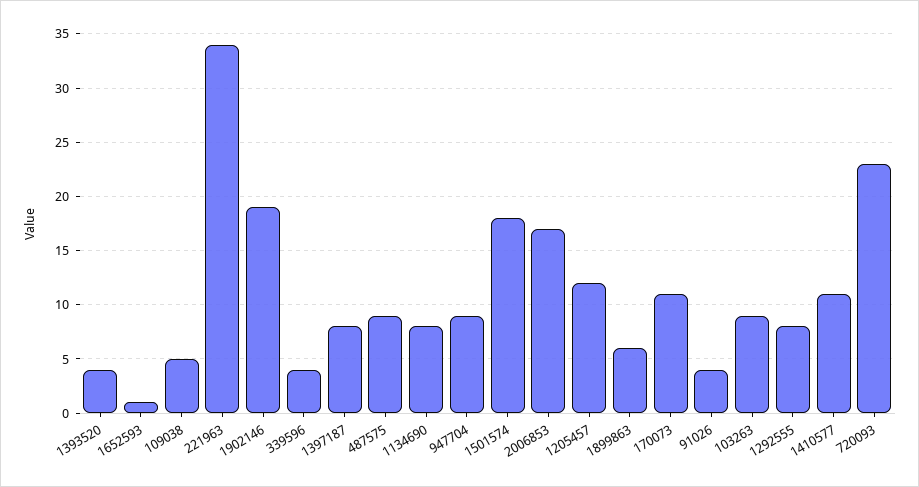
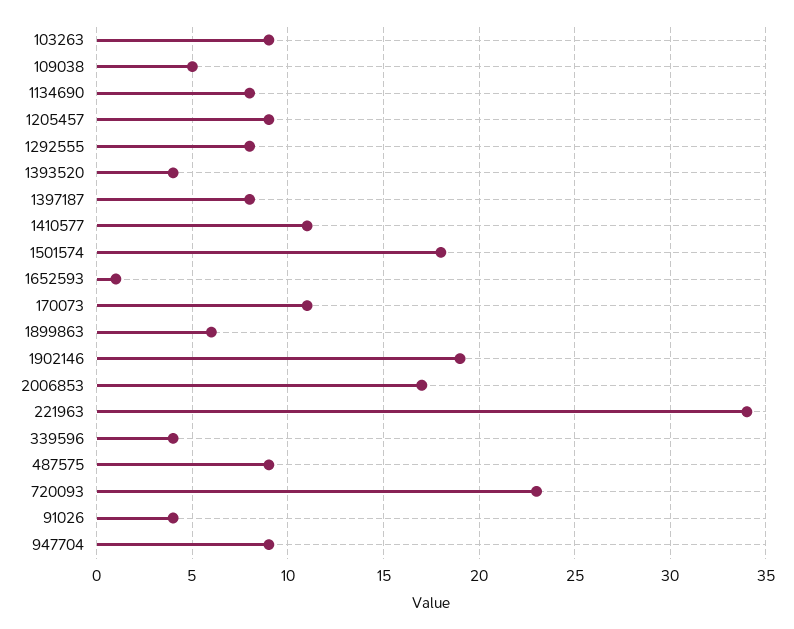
1205457: 12 -> 9

